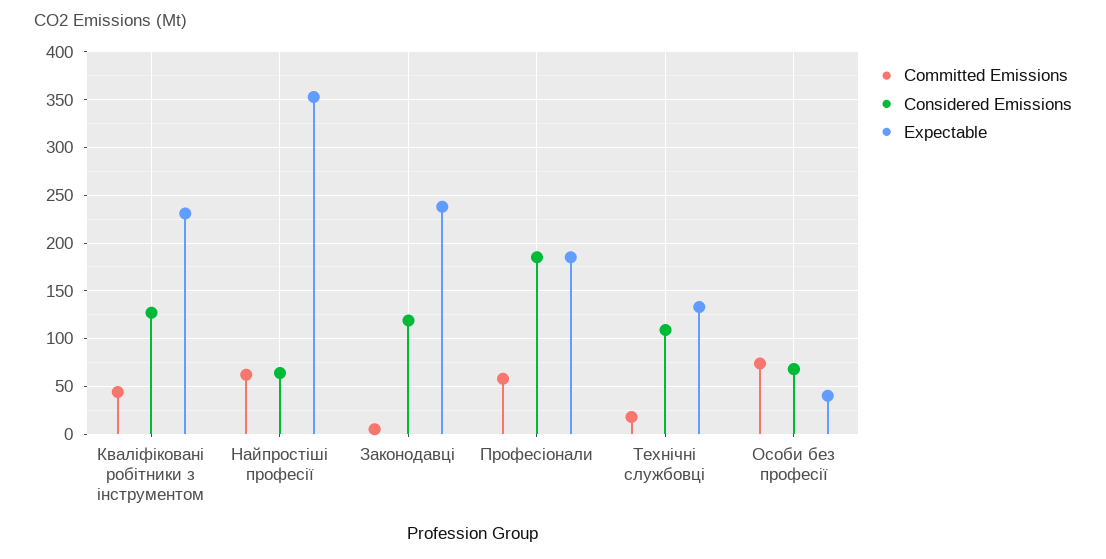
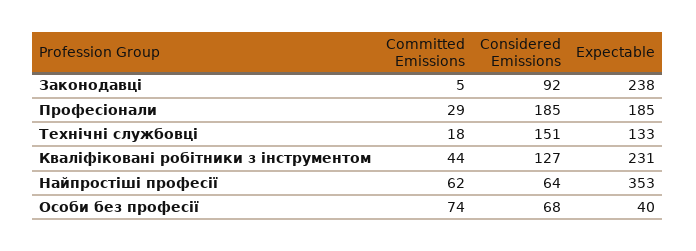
Considered Emissions, Законодавці: 120 -> 92
Committed Emissions, Професіонали: 60 -> 29
Considered Emissions, Технічні службовці: 110 -> 151

